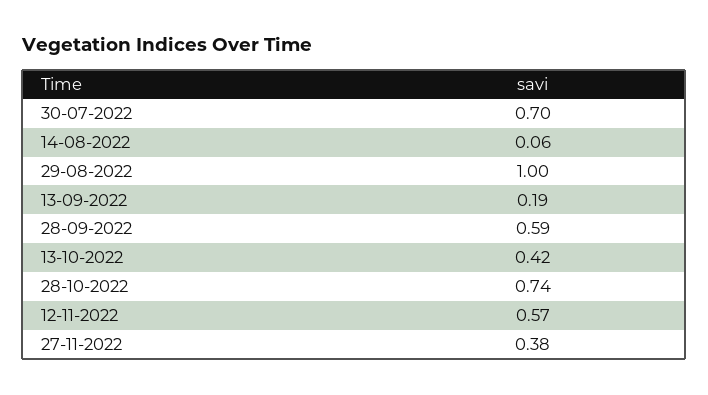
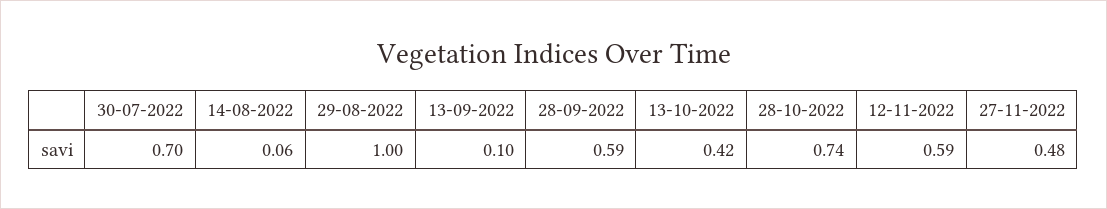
13-09-2022: 0.19 -> 0.1
12-11-2022: 0.57 -> 0.59
27-11-2022: 0.38 -> 0.48

